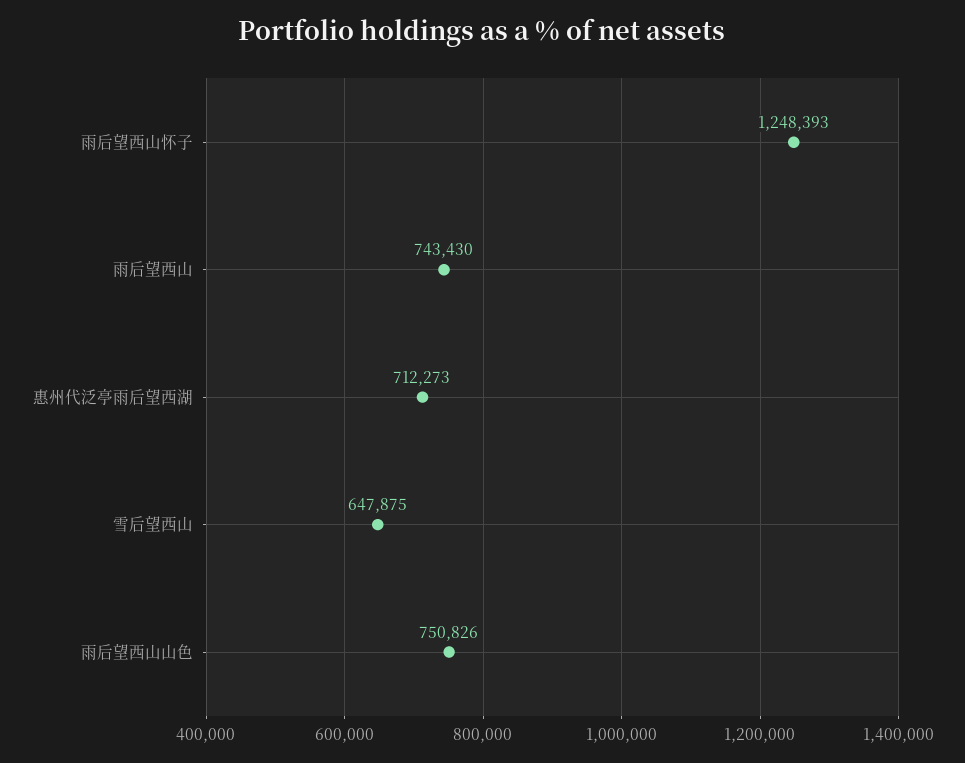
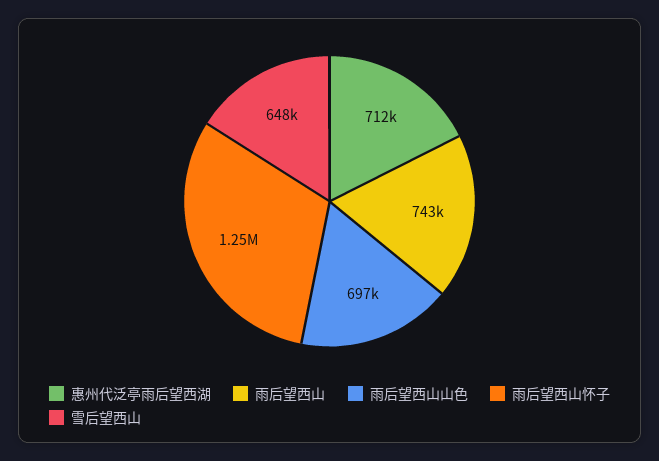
雨后望西山山色: 750826 -> 697000

